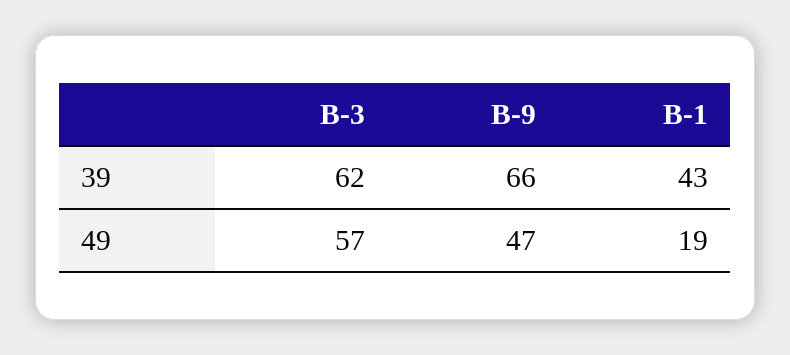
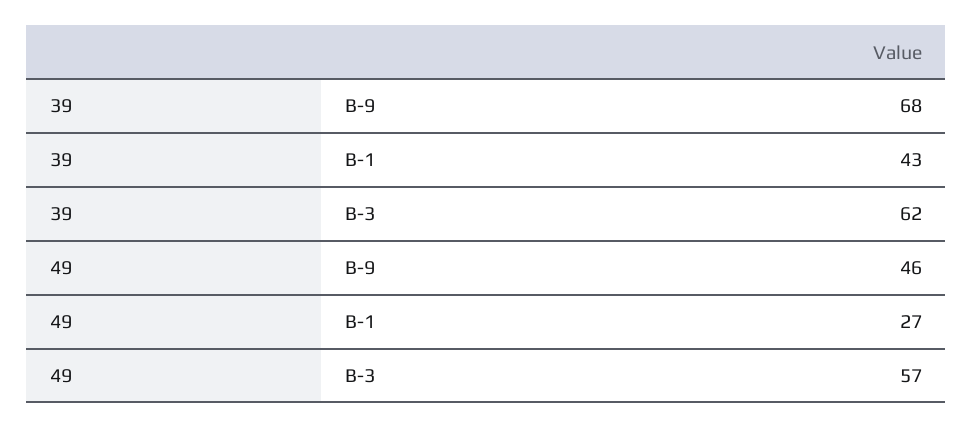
B-9, 39: 66 -> 68
B-9, 49: 47 -> 46
B-1, 49: 19 -> 27

